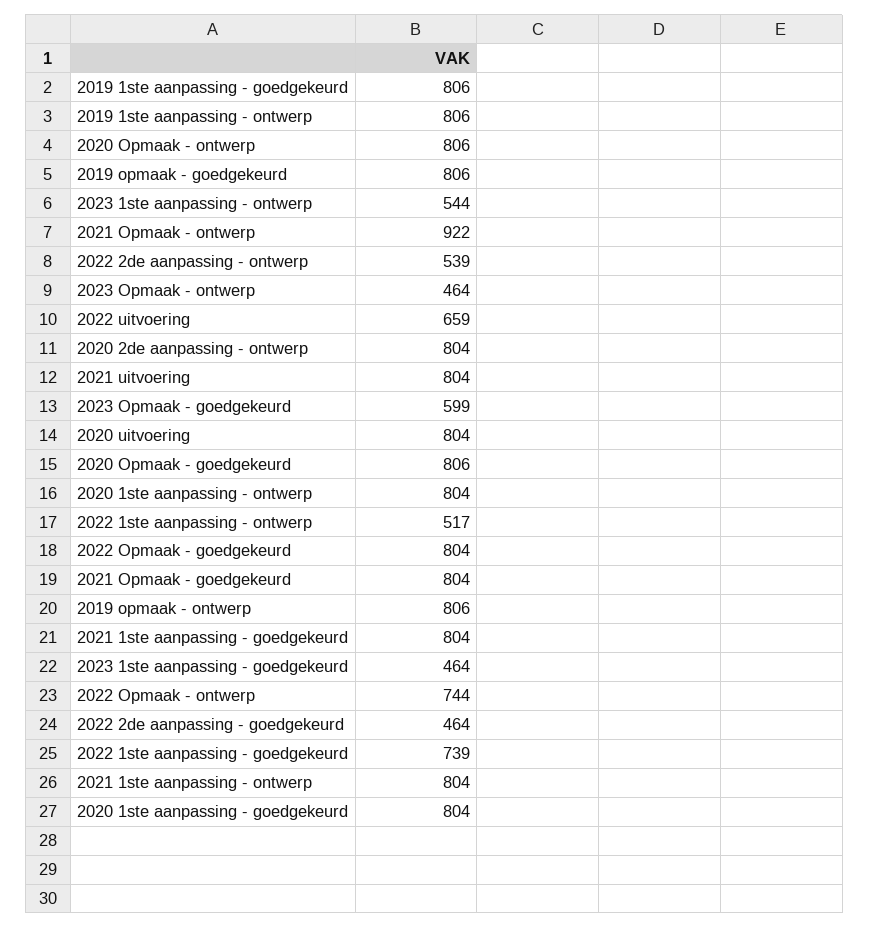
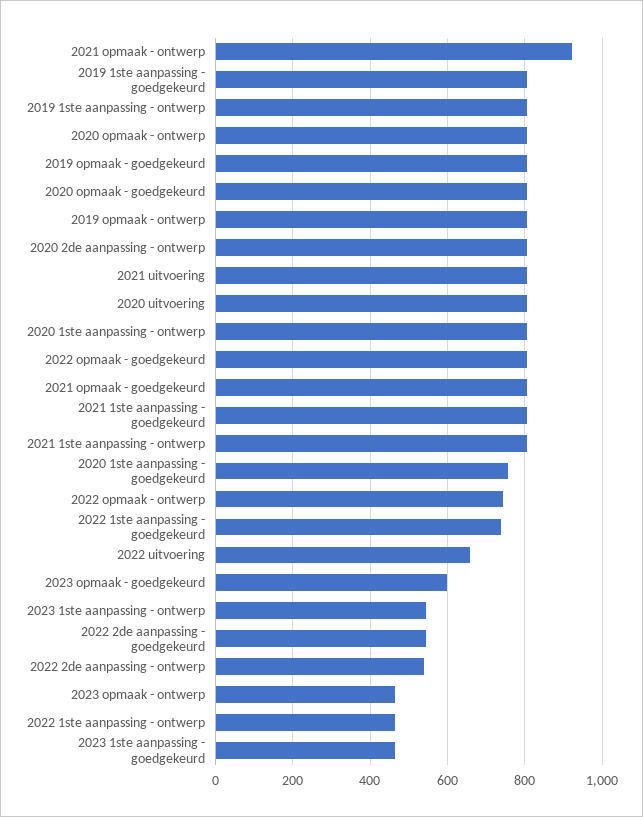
2022 1ste aanpassing - ontwerp: 517 -> 460
2022 2de aanpassing - goedgekeurd: 464 -> 540
2020 1ste aanpassing - goedgekeurd: 804 -> 760

